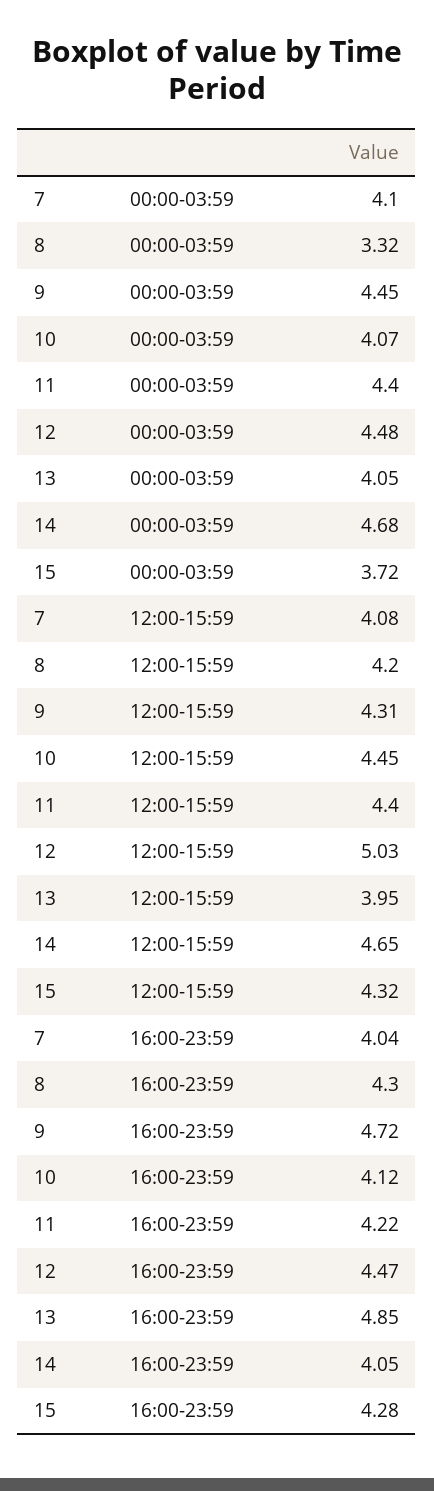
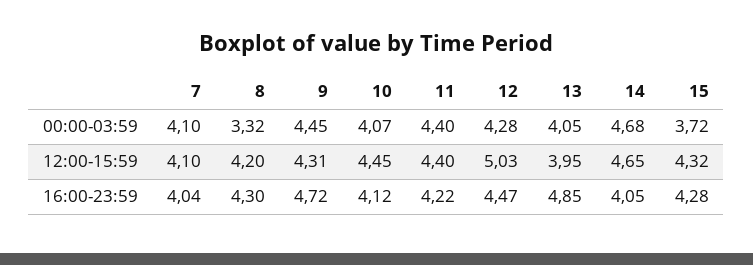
12, 00:00-03:59: 4.48 -> 4.28
7, 12:00-15:59: 4.08 -> 4.1

